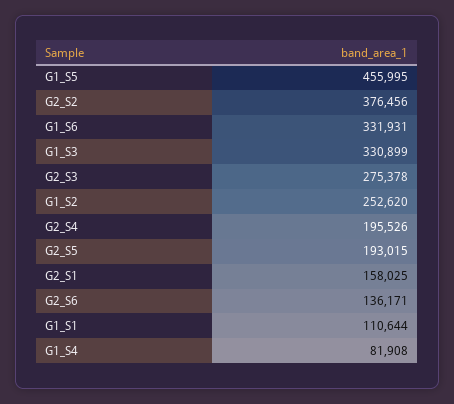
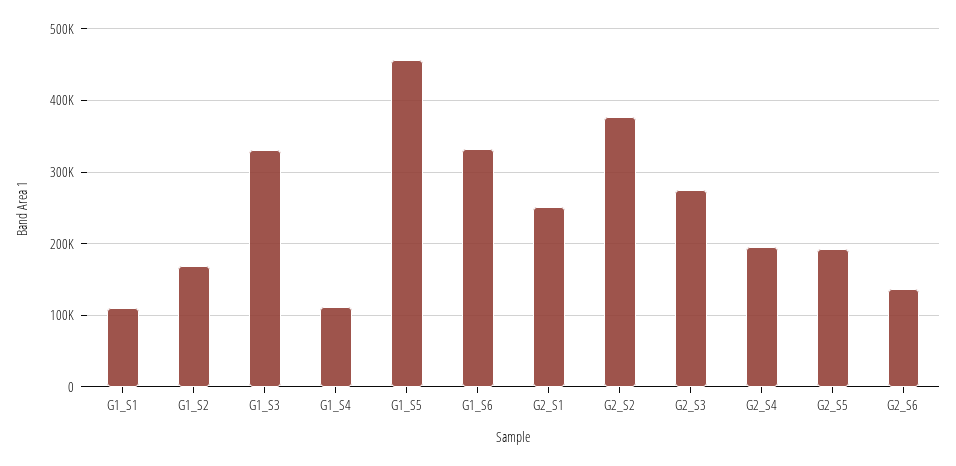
G1_S2: 252620 -> 170000
G2_S1: 158025 -> 250000
G1_S4: 81908 -> 110000

